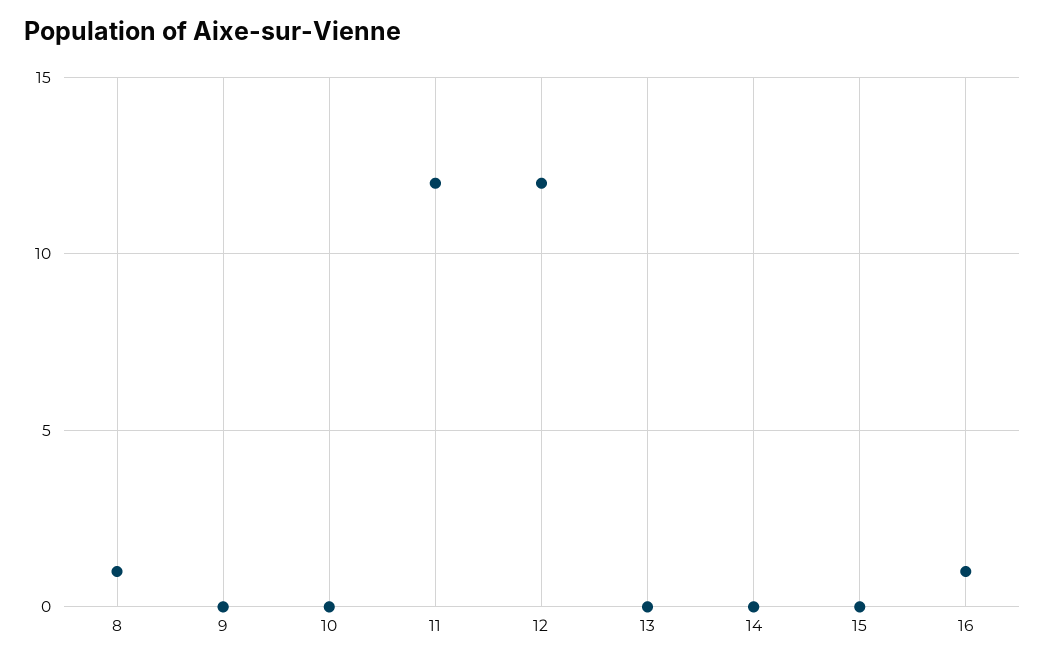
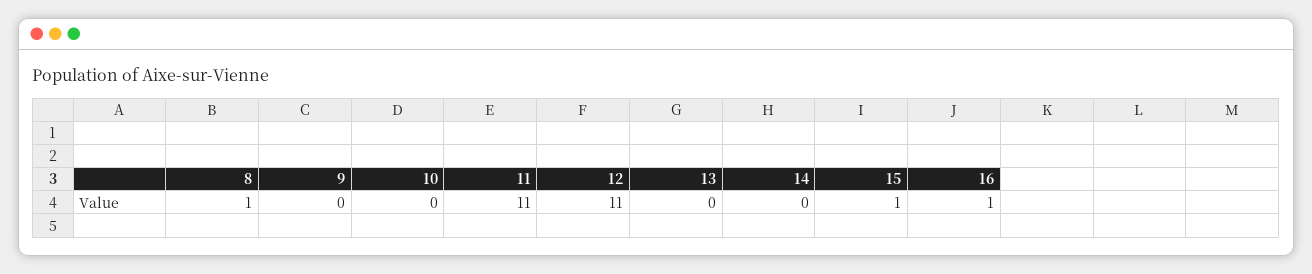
11: 12 -> 11
12: 12 -> 11
15: 0 -> 1

